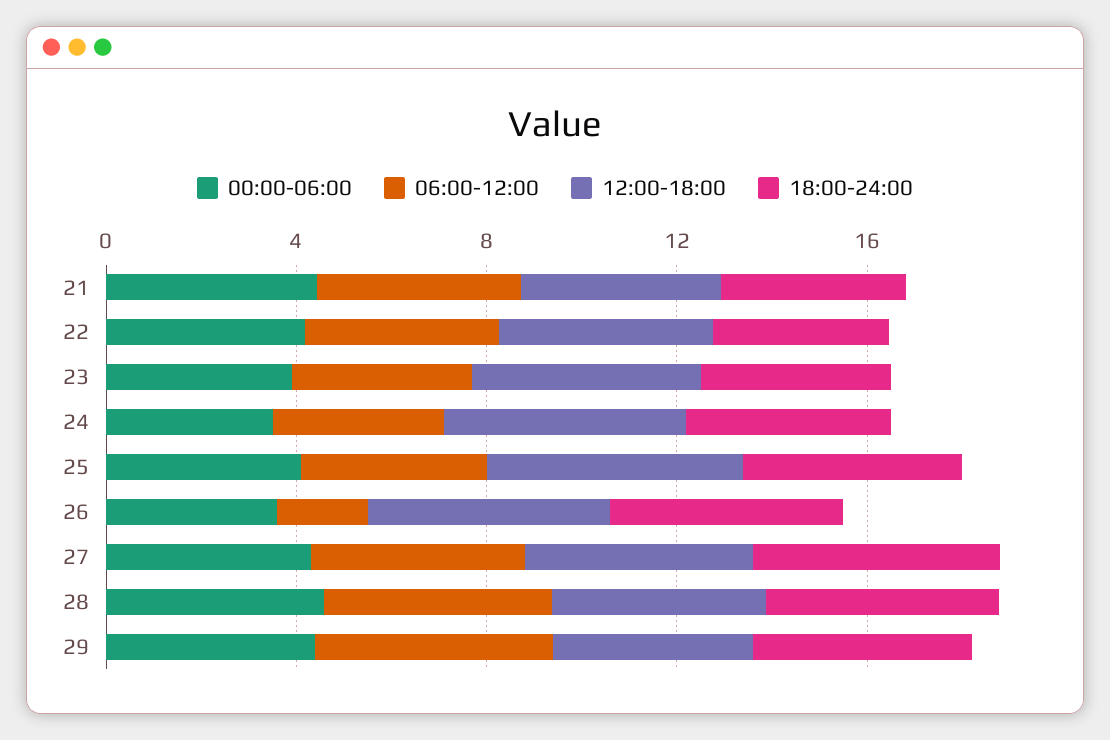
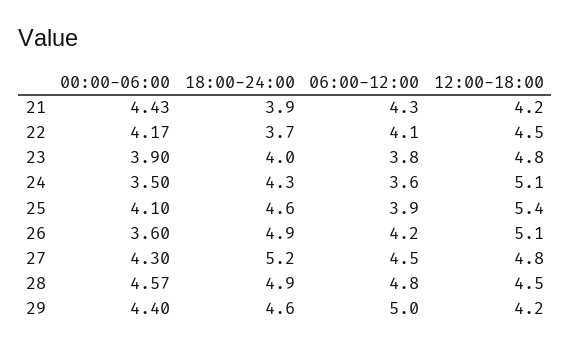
06:00-12:00, 26: 2 -> 4.2

